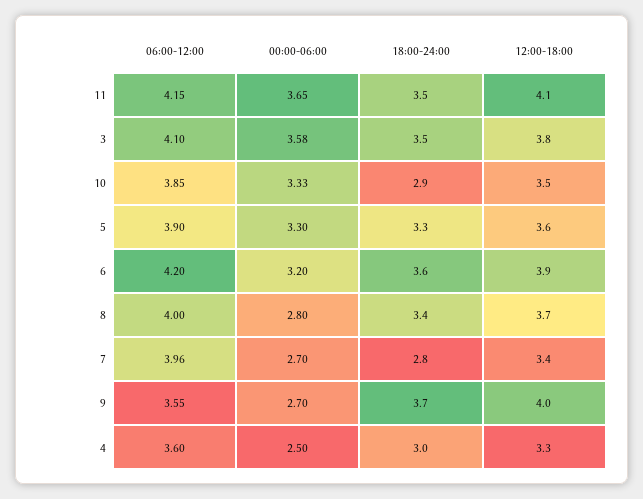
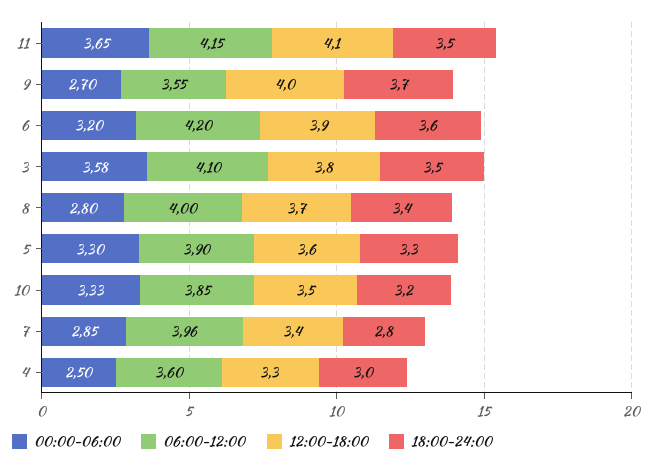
18:00-24:00, 10: 2.9 -> 3.2
00:00-06:00, 7: 2.7 -> 2.85

